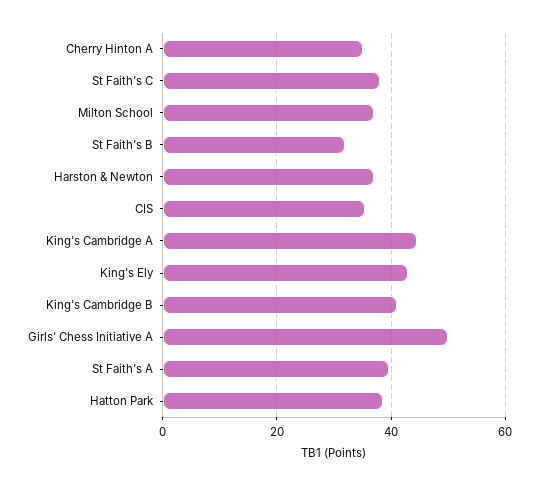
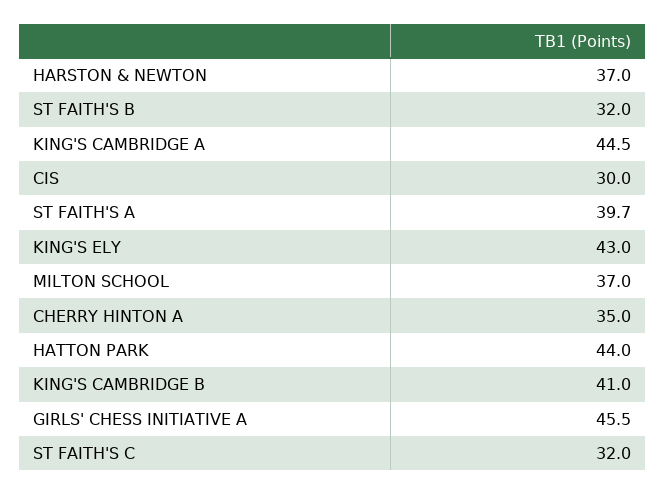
St Faith's C: 38 -> 32
CIS: 36 -> 30
Girls' Chess Initiative A: 50 -> 45.5
Hatton Park: 38 -> 44

